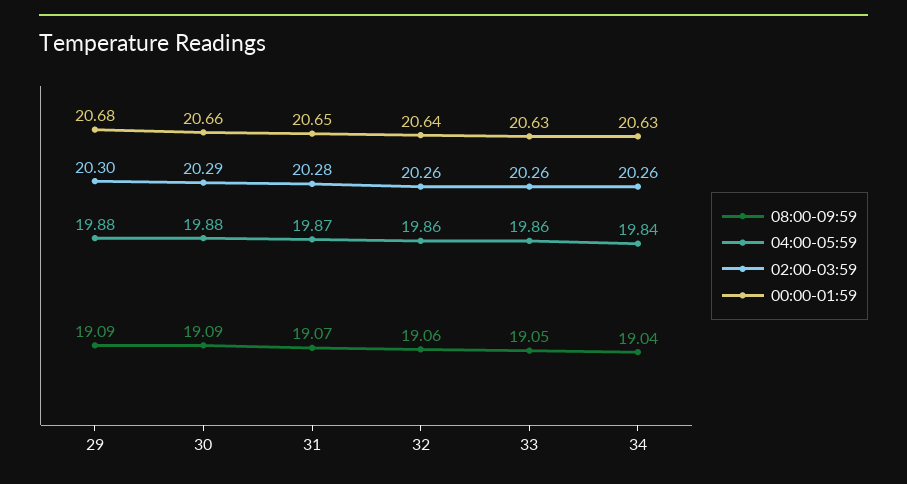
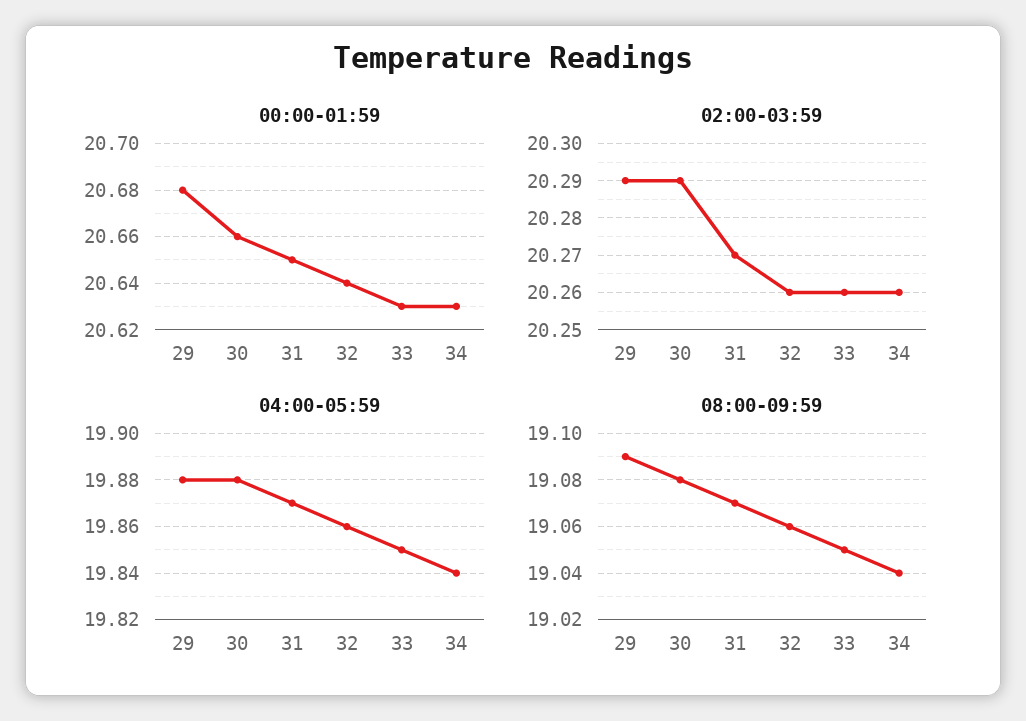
02:00-03:59, 29: 20.3 -> 20.29
08:00-09:59, 30: 19.09 -> 19.08
02:00-03:59, 31: 20.28 -> 20.27
04:00-05:59, 33: 19.86 -> 19.85

